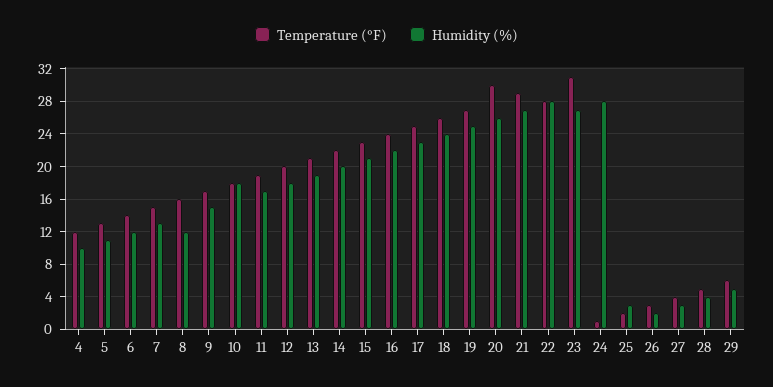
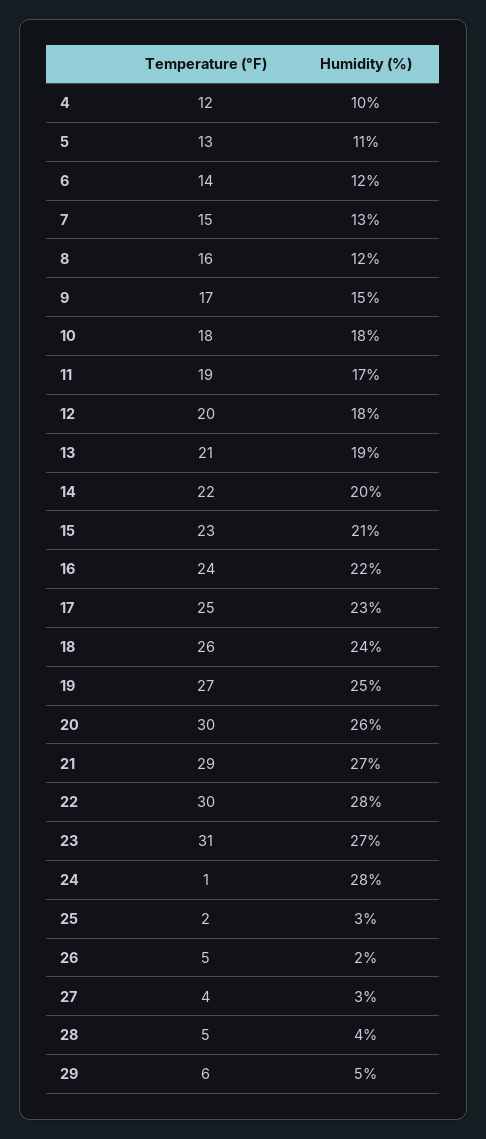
Temperature (°F), 22: 28 -> 30
Temperature (°F), 26: 3 -> 5

